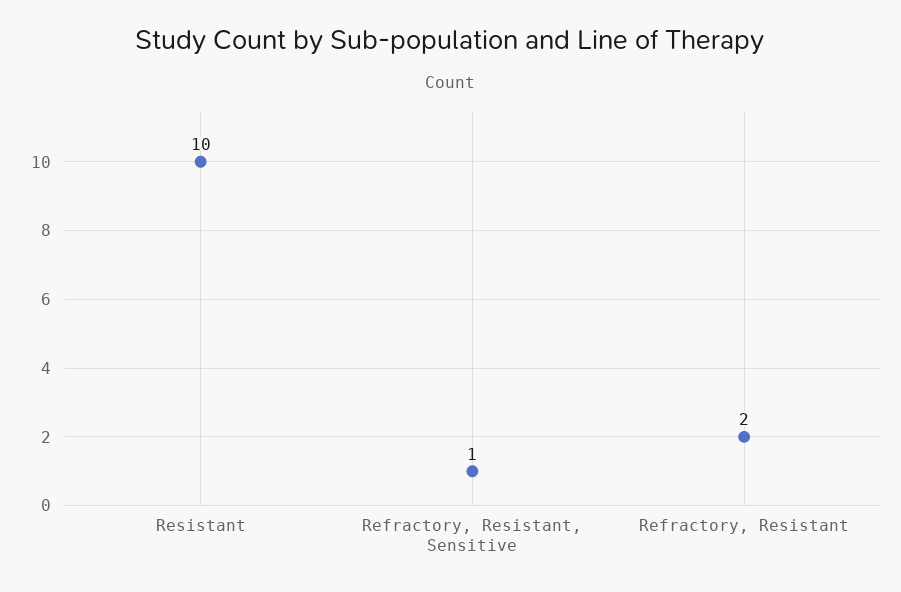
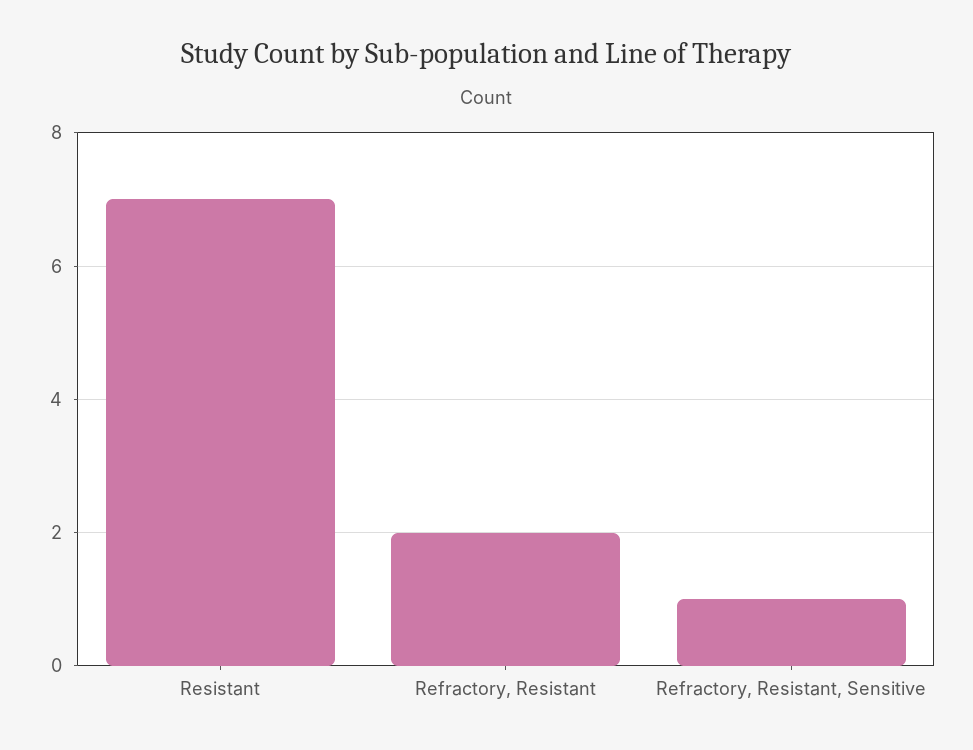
Resistant: 10 -> 7

